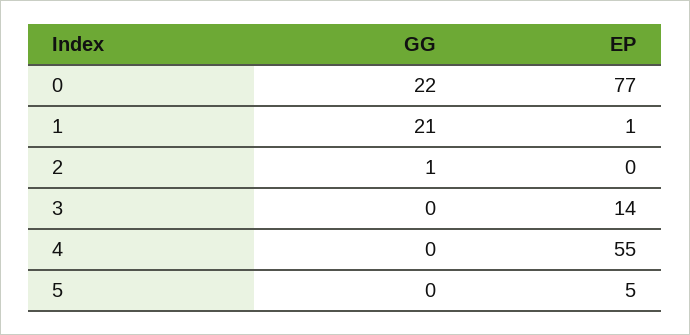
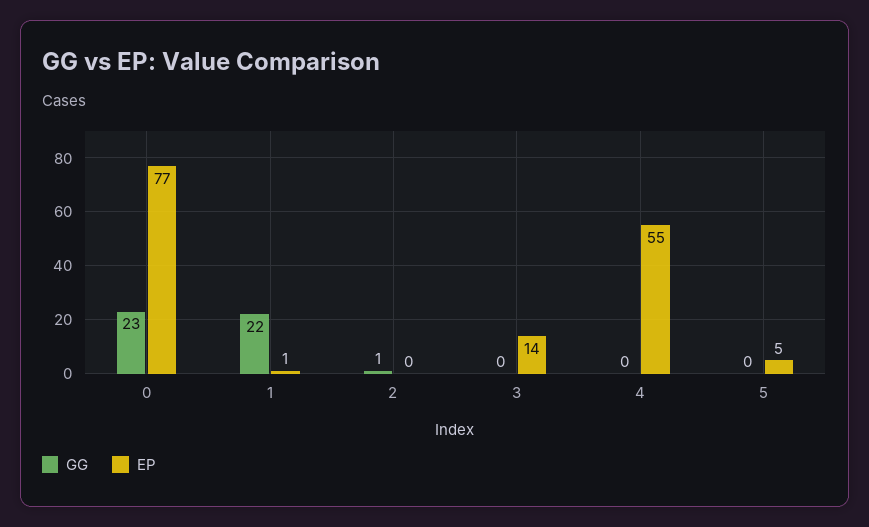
GG, 0: 22 -> 23
GG, 1: 21 -> 22

